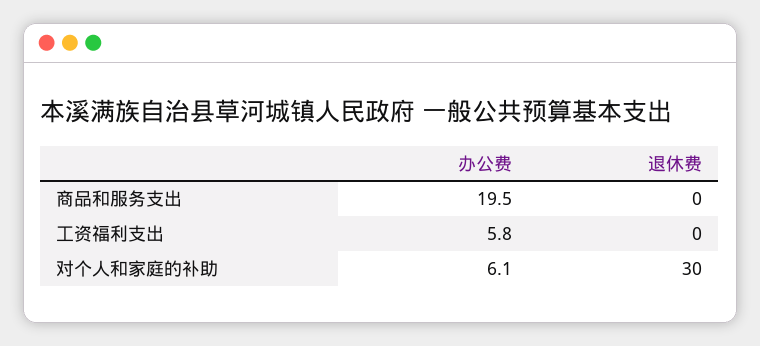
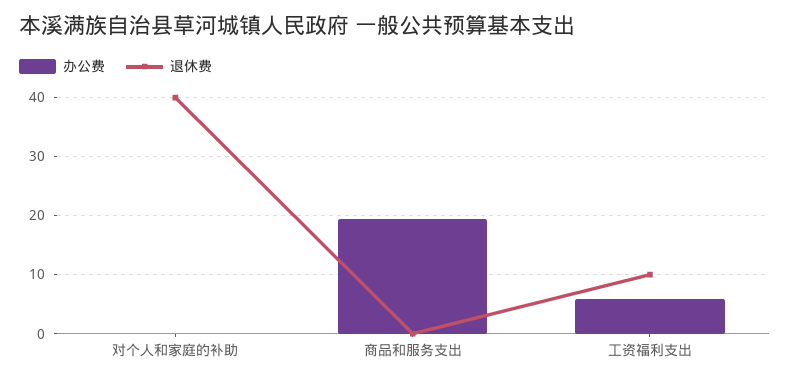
退休费, 工资福利支出: 0 -> 10
办公费, 对个人和家庭的补助: 6.1 -> 0
退休费, 对个人和家庭的补助: 30 -> 40

